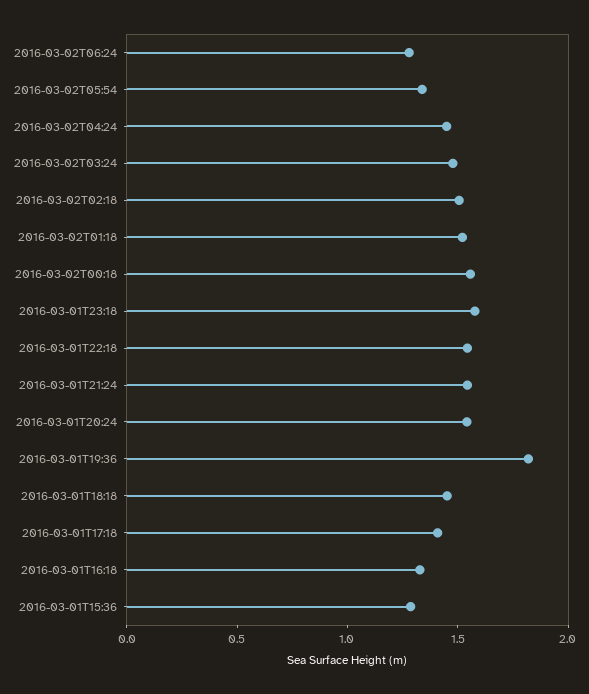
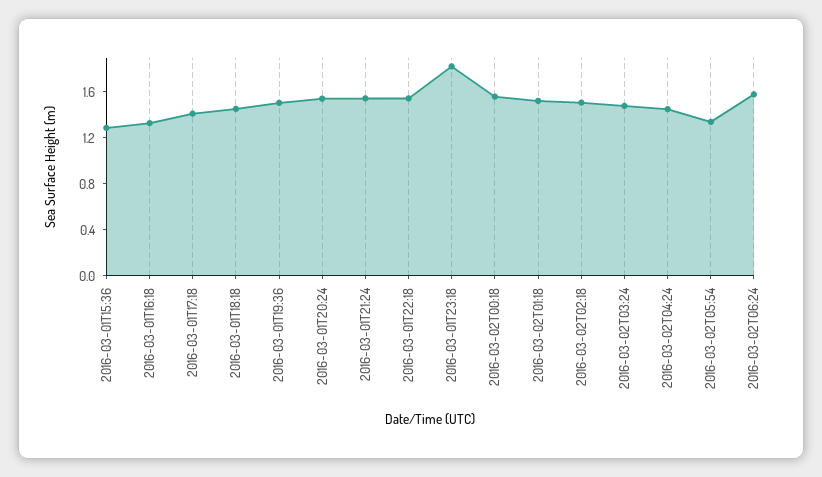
2016-03-02T06:24: 1.3 -> 1.6
2016-03-01T23:18: 1.6 -> 1.8
2016-03-01T19:36: 1.8 -> 1.5

